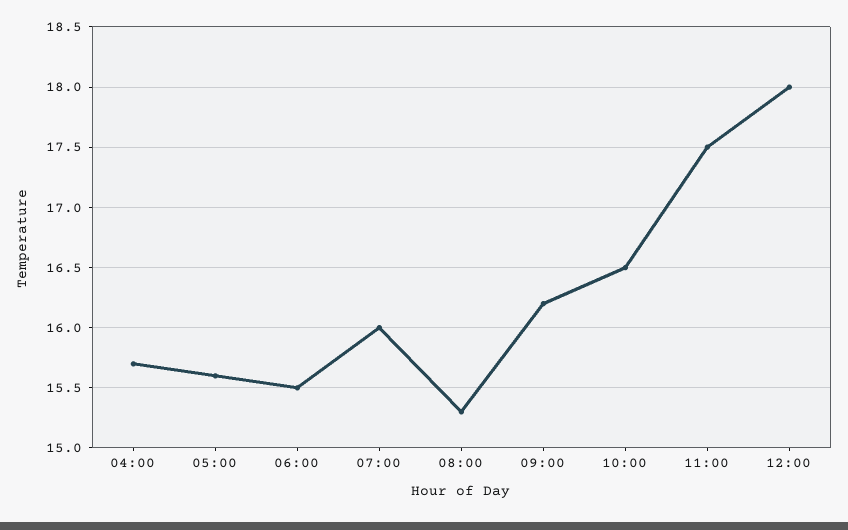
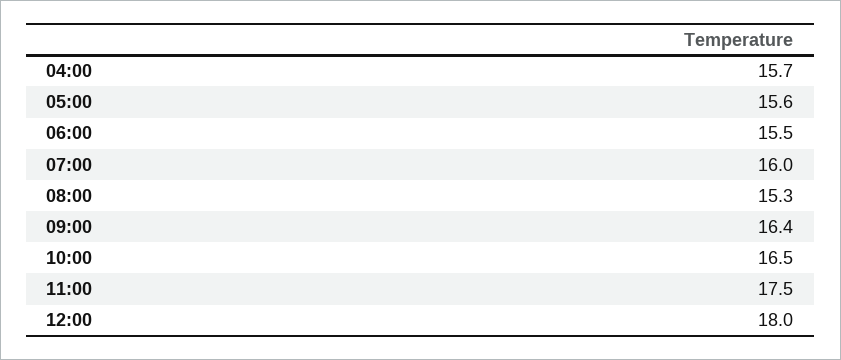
09:00: 16.2 -> 16.4

